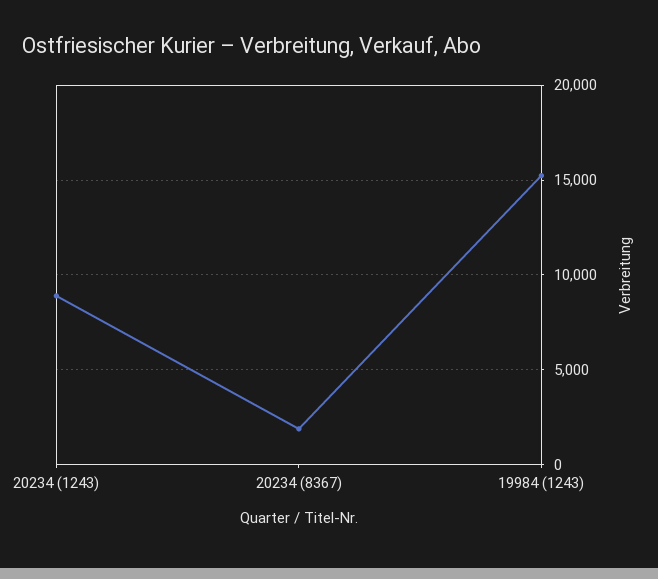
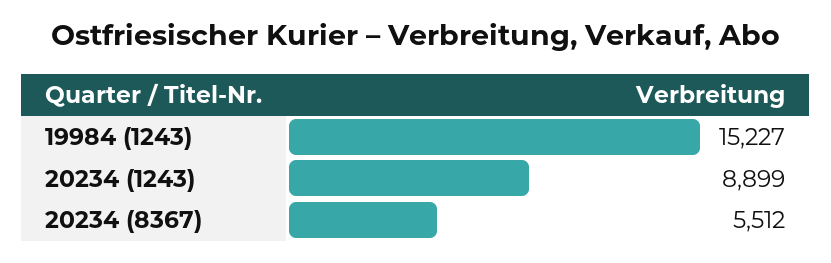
20234 (8367): 2000 -> 5512

